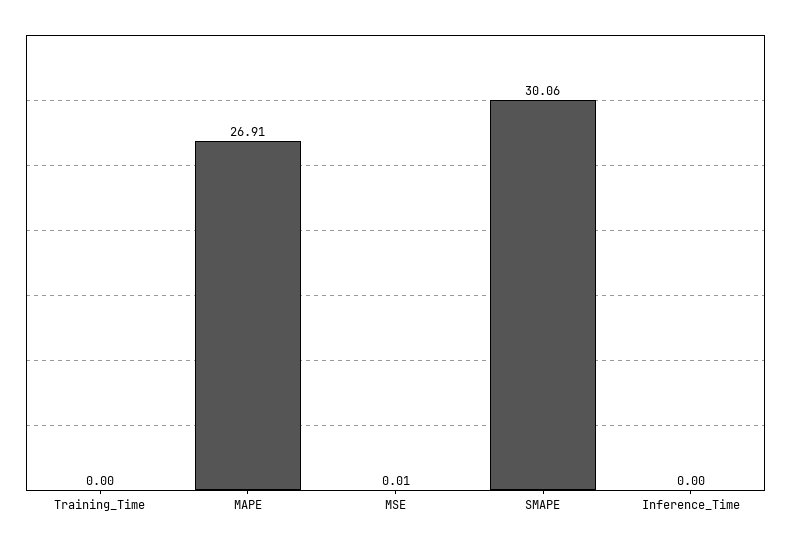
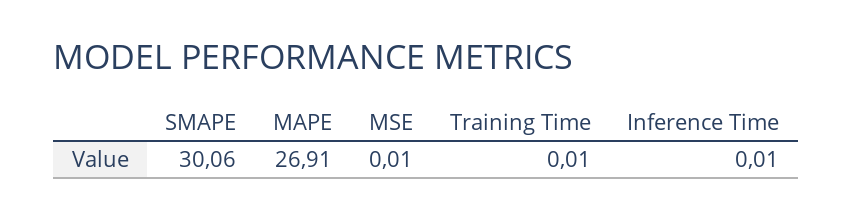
Training_Time: 0 -> 0.01
Inference_Time: 0 -> 0.01

